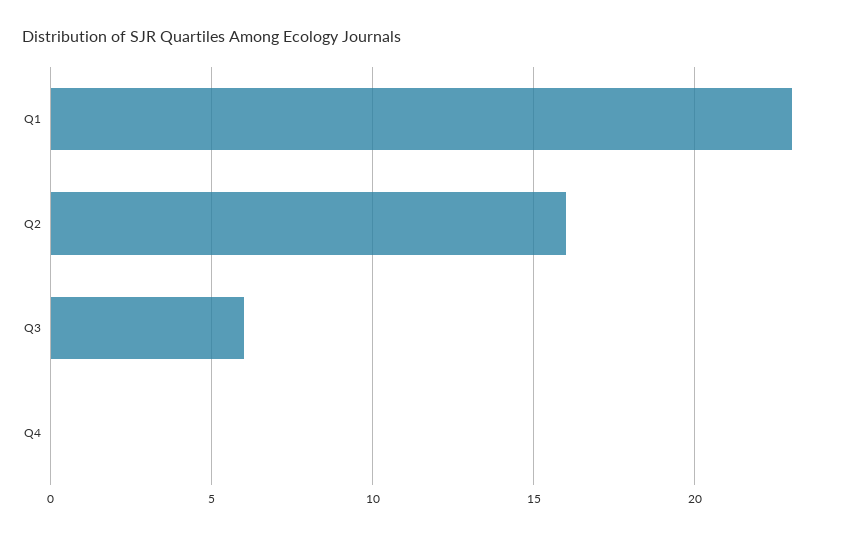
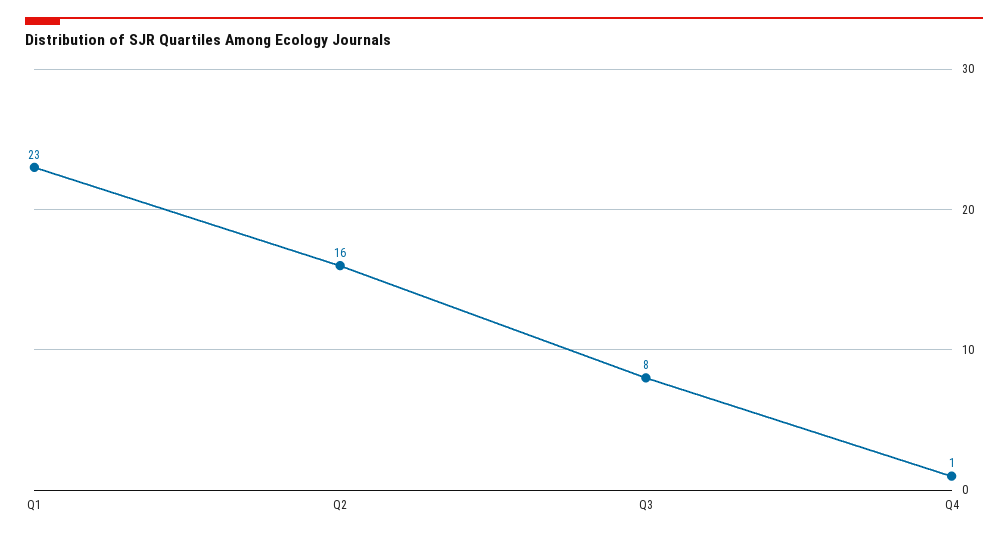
Q3: 6 -> 8
Q4: 0 -> 1

